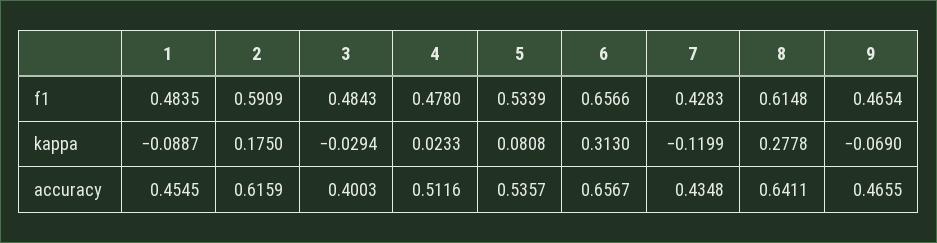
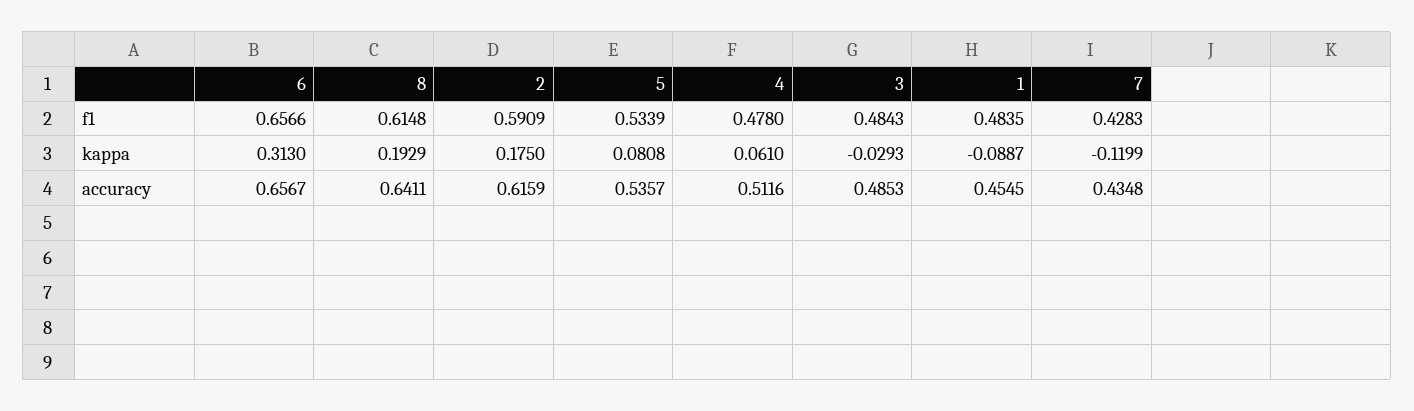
9, f1: 0.4654 -> none
3, kappa: -0.0294 -> -0.0293
4, kappa: 0.0233 -> 0.061
8, kappa: 0.2778 -> 0.1929
9, kappa: -0.069 -> none
3, accuracy: 0.4003 -> 0.4853
9, accuracy: 0.4655 -> none

